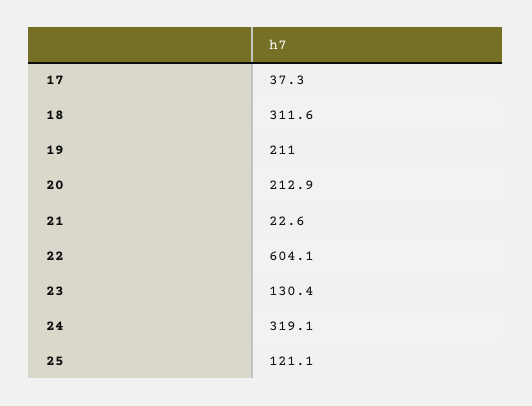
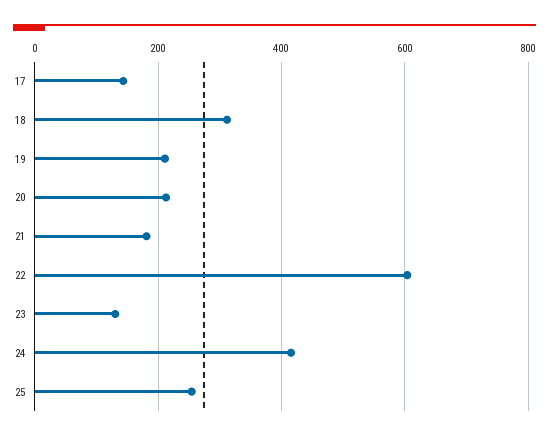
17: 37.3 -> 140
21: 22.6 -> 180
24: 319.1 -> 420
25: 121.1 -> 260

